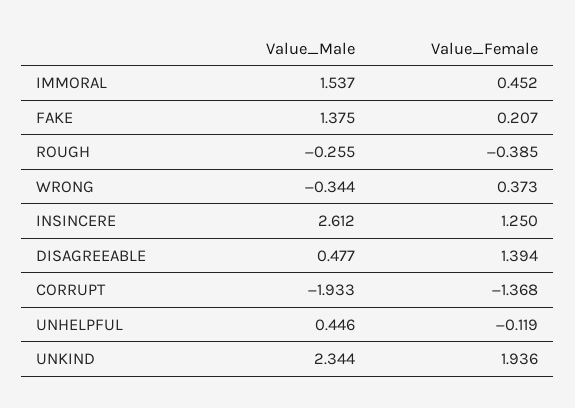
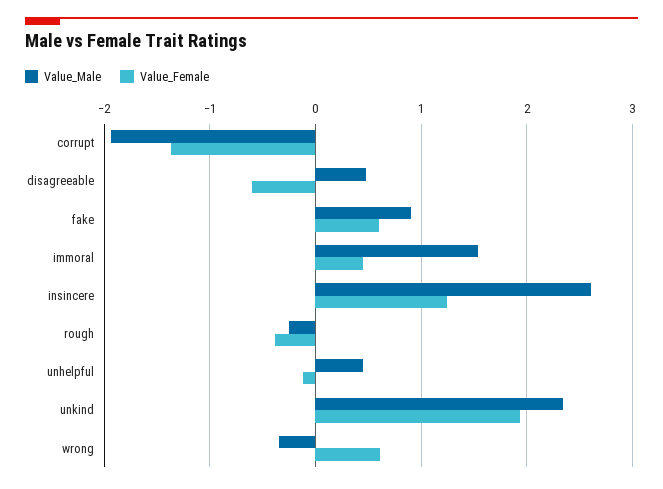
Value_Male, FAKE: 1.375 -> 0.9
Value_Female, FAKE: 0.207 -> 0.6
Value_Female, WRONG: 0.373 -> 0.6
Value_Female, DISAGREEABLE: 1.394 -> -0.6

